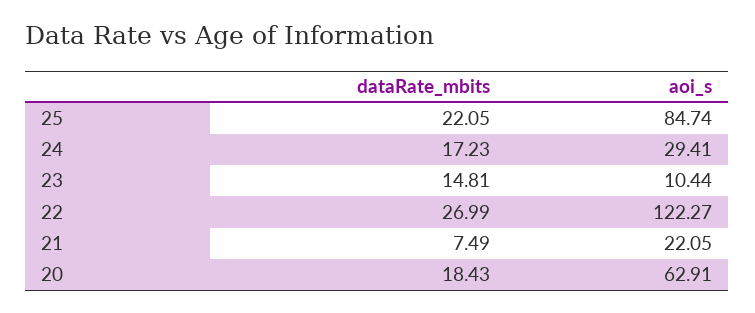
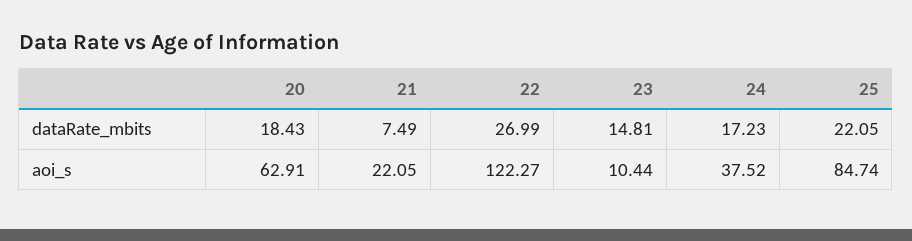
aoi_s, 24: 29.41 -> 37.52

